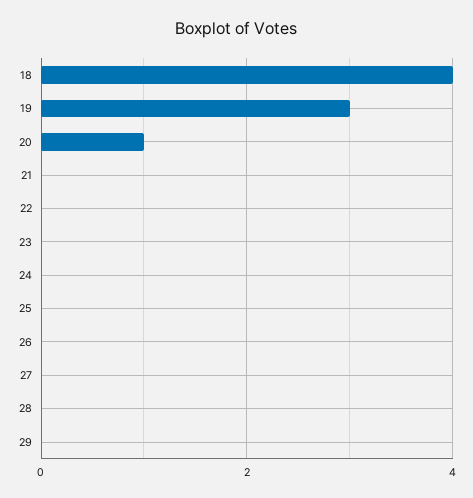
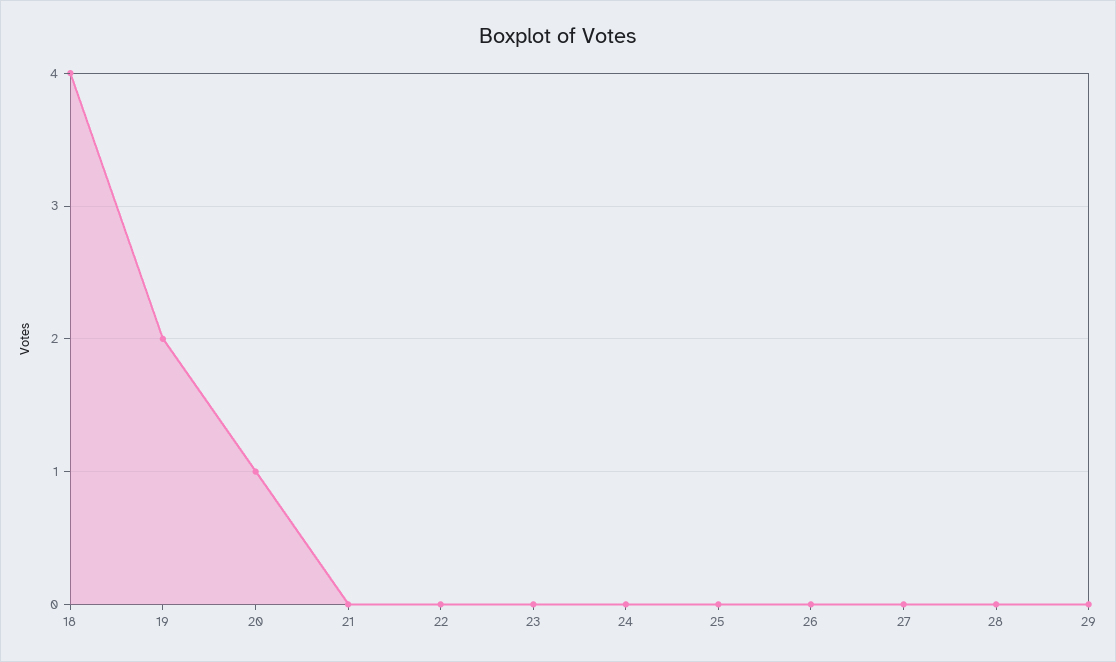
19: 3 -> 2

